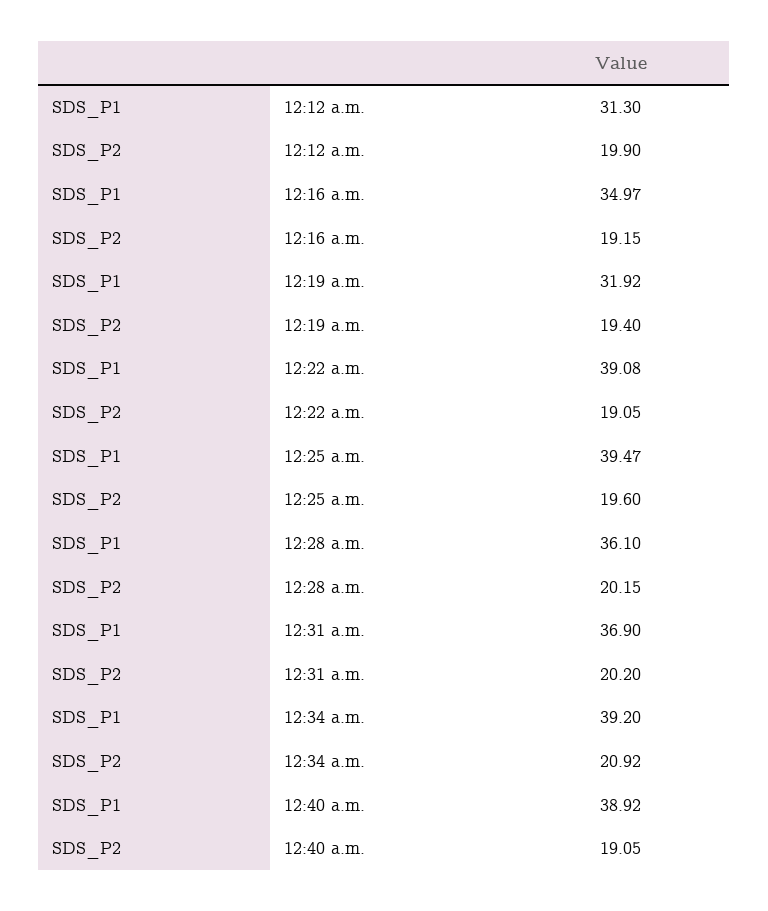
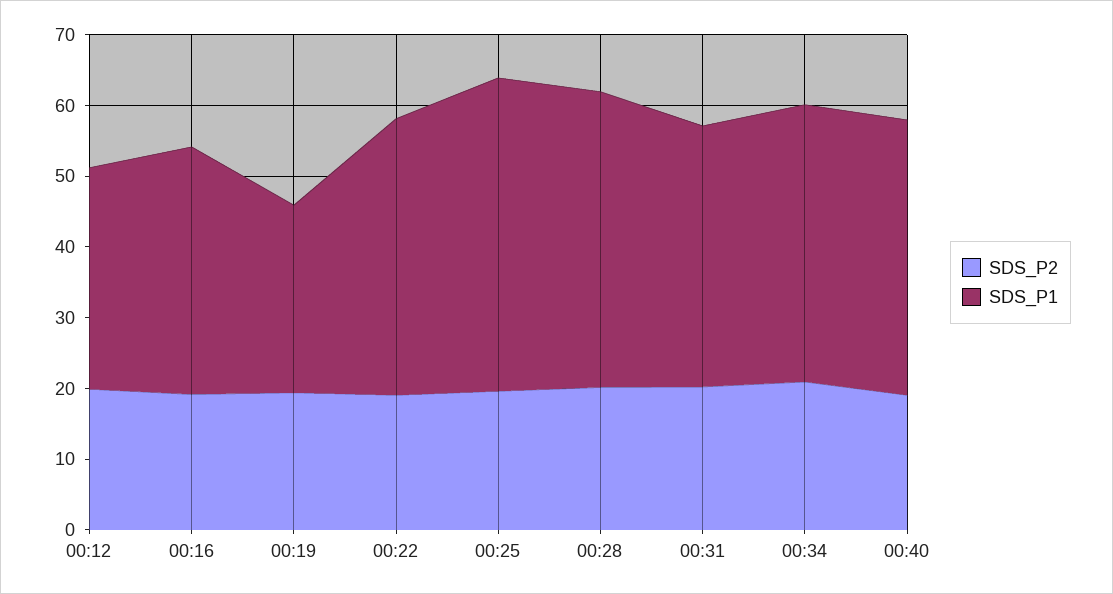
SDS_P1, 12:19 a.m.: 31.92 -> 26
SDS_P1, 12:25 a.m.: 39.47 -> 44
SDS_P1, 12:28 a.m.: 36.1 -> 42

